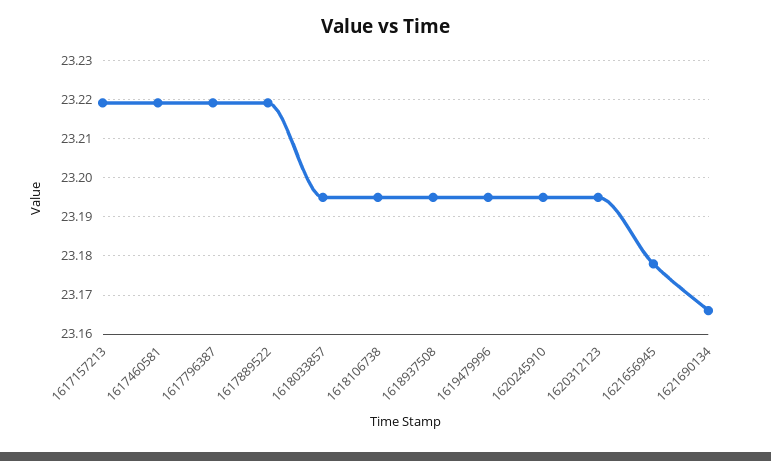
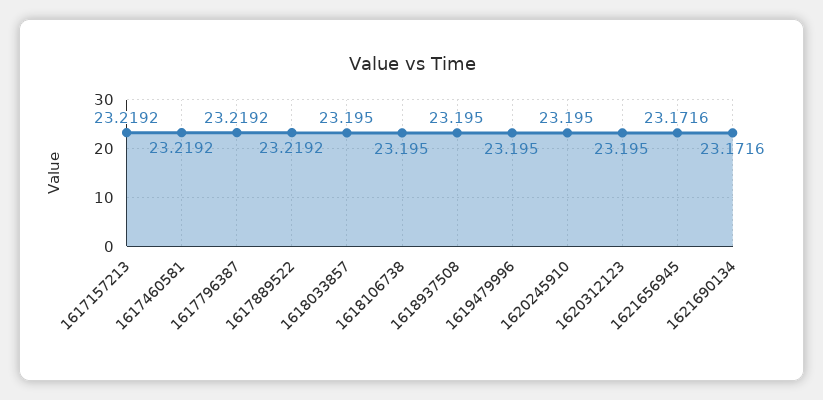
1621656945: 23.178 -> 23.1716
1621690134: 23.166 -> 23.1716

